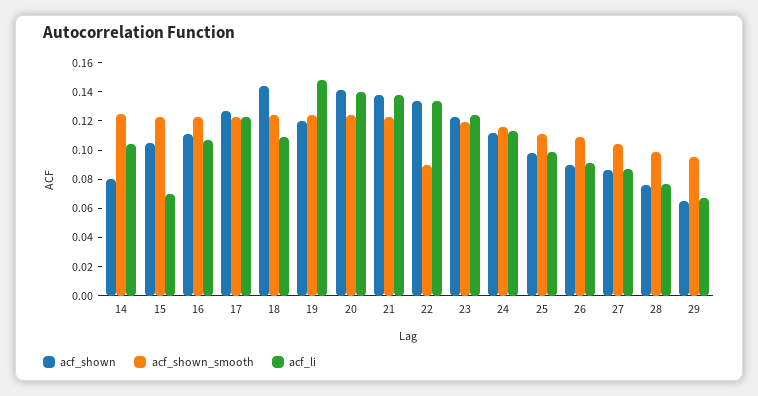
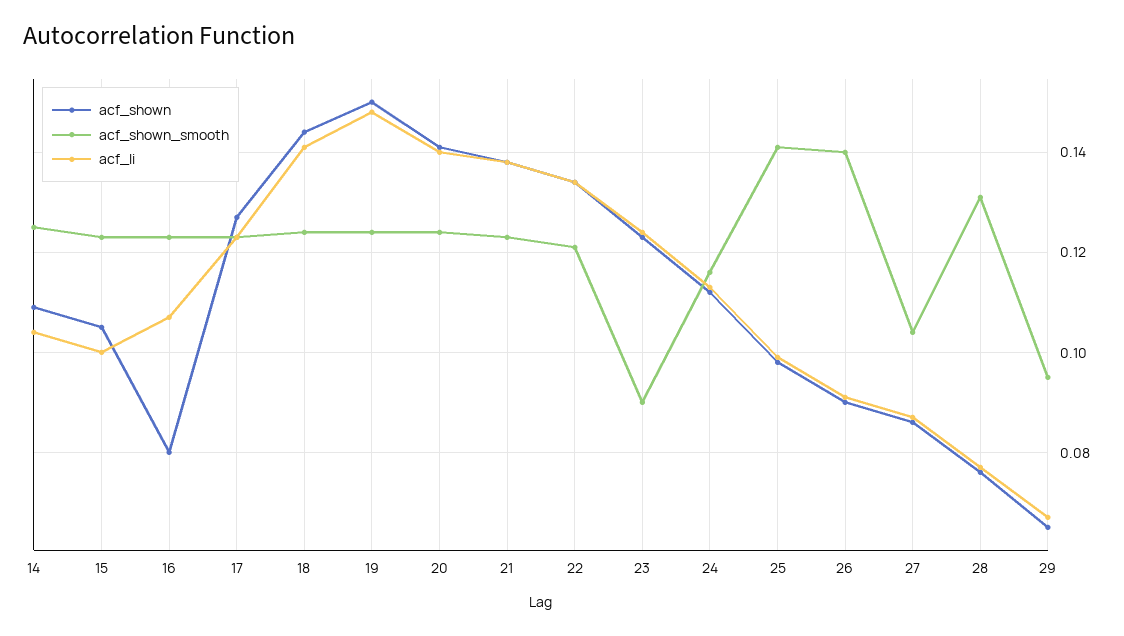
acf_shown, 14: 0.08 -> 0.11
acf_li, 15: 0.07 -> 0.1
acf_shown, 16: 0.11 -> 0.08
acf_li, 18: 0.11 -> 0.14
acf_shown, 19: 0.12 -> 0.15
acf_shown_smooth, 22: 0.09 -> 0.12
acf_shown_smooth, 23: 0.12 -> 0.09
acf_shown_smooth, 25: 0.11 -> 0.14
acf_shown_smooth, 26: 0.11 -> 0.14
acf_shown_smooth, 28: 0.1 -> 0.13

